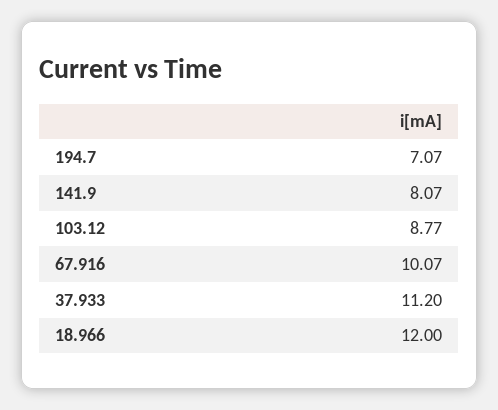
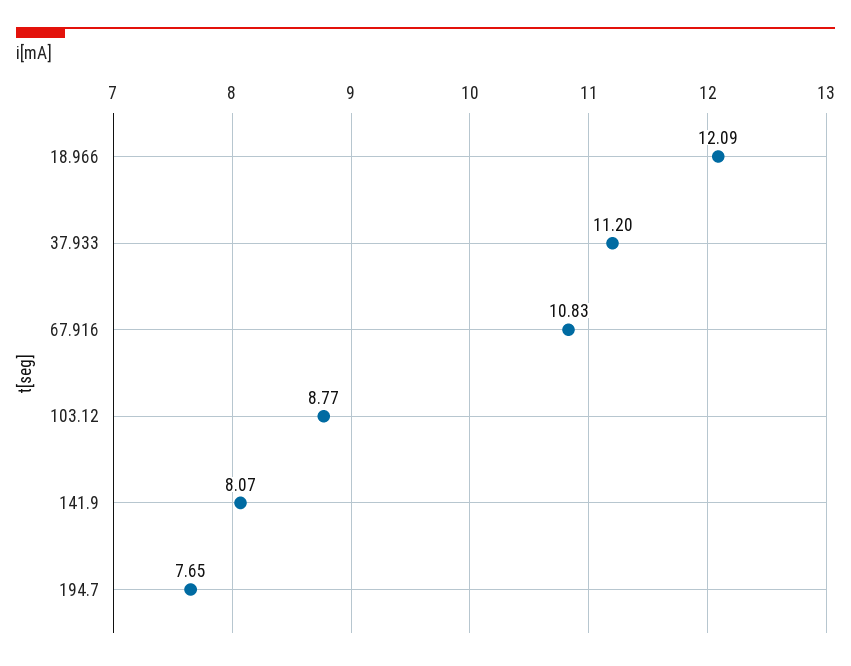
194.7: 7.07 -> 7.65
67.916: 10.07 -> 10.83
18.966: 12 -> 12.09

